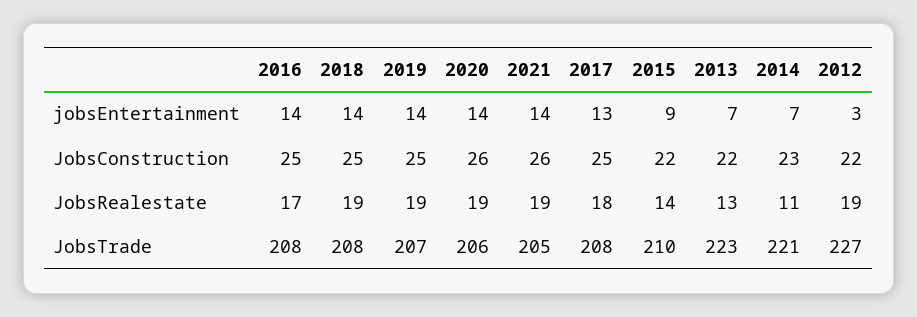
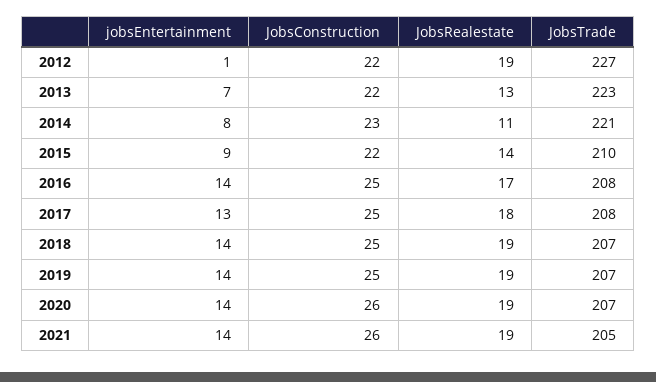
2014, jobsEntertainment: 7 -> 8
2012, jobsEntertainment: 3 -> 1
2018, JobsTrade: 208 -> 207
2020, JobsTrade: 206 -> 207

